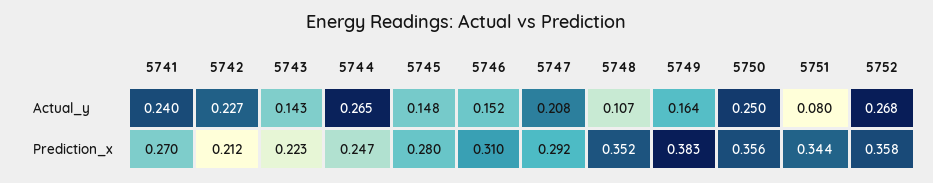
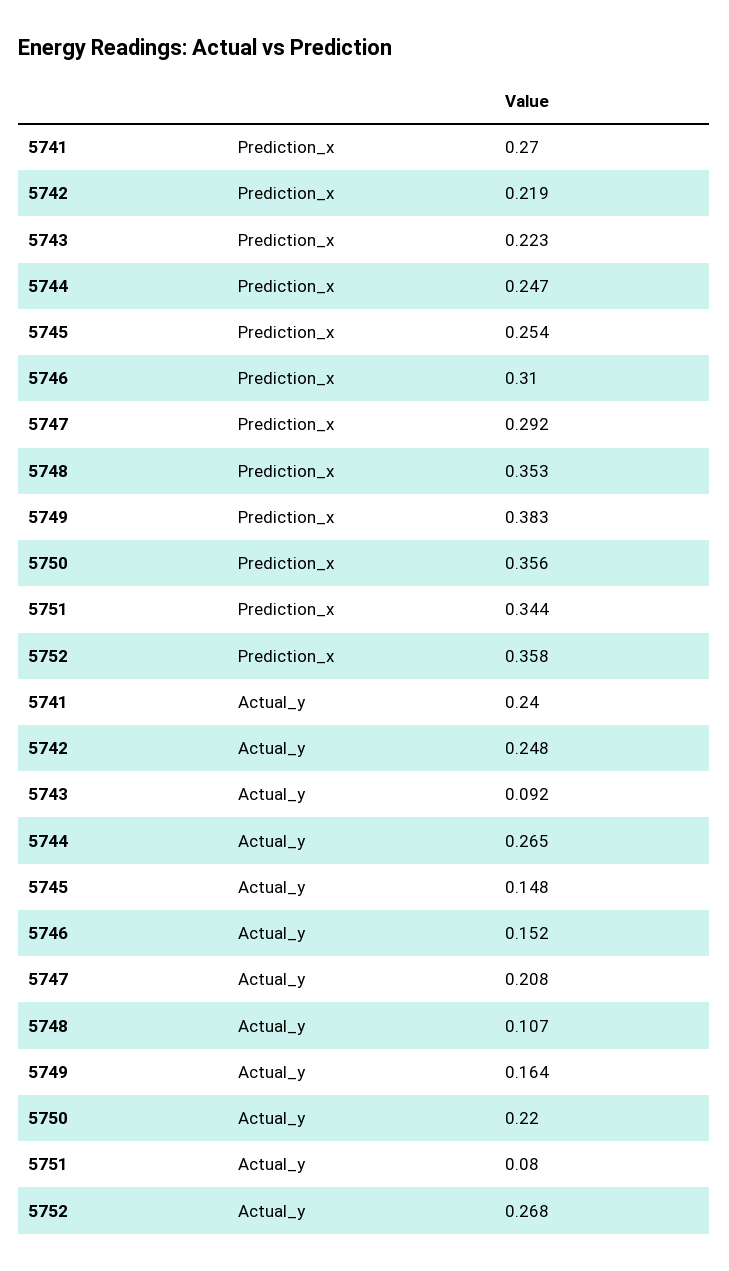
5742, Actual_y: 0.227 -> 0.248
5743, Actual_y: 0.143 -> 0.092
5750, Actual_y: 0.25 -> 0.22
5742, Prediction_x: 0.212 -> 0.219
5745, Prediction_x: 0.28 -> 0.254
5748, Prediction_x: 0.352 -> 0.353

